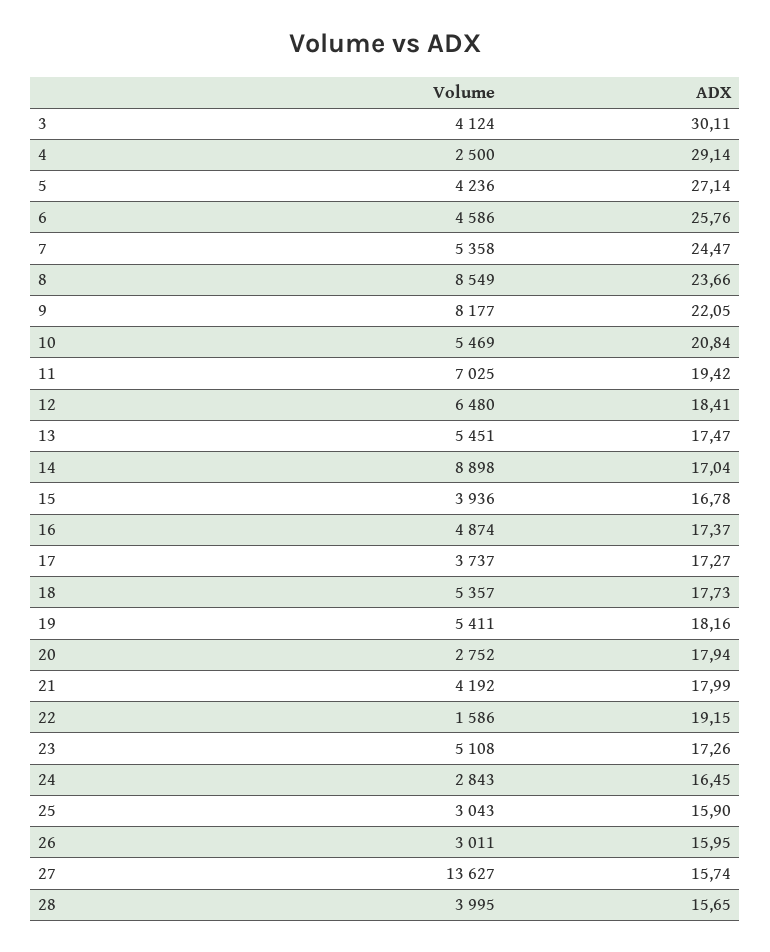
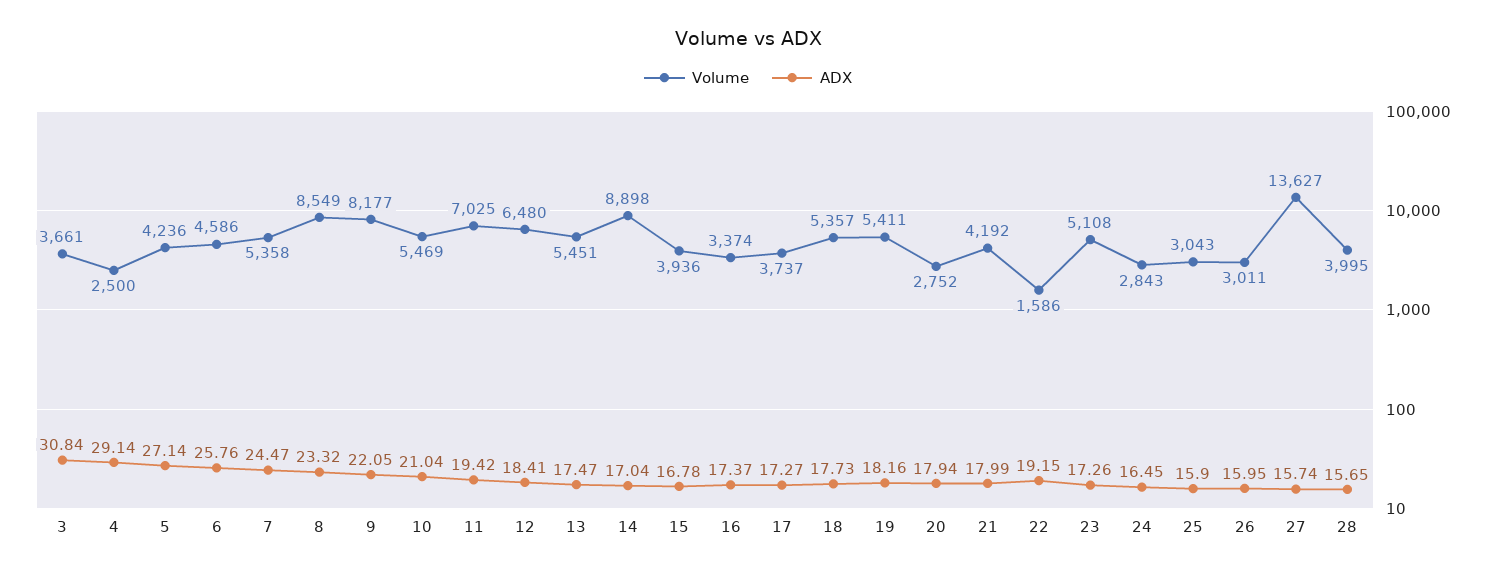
Volume, 3: 4124 -> 3661
ADX, 3: 30.11 -> 30.84
ADX, 8: 23.66 -> 23.32
ADX, 10: 20.84 -> 21.04
Volume, 16: 4874 -> 3374

